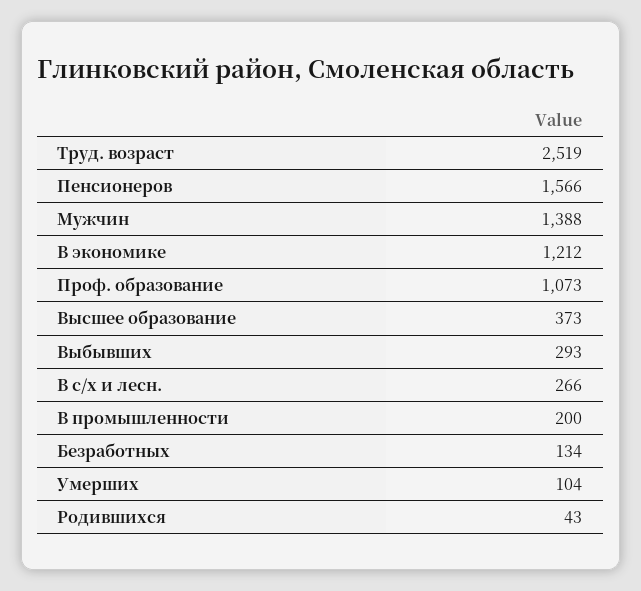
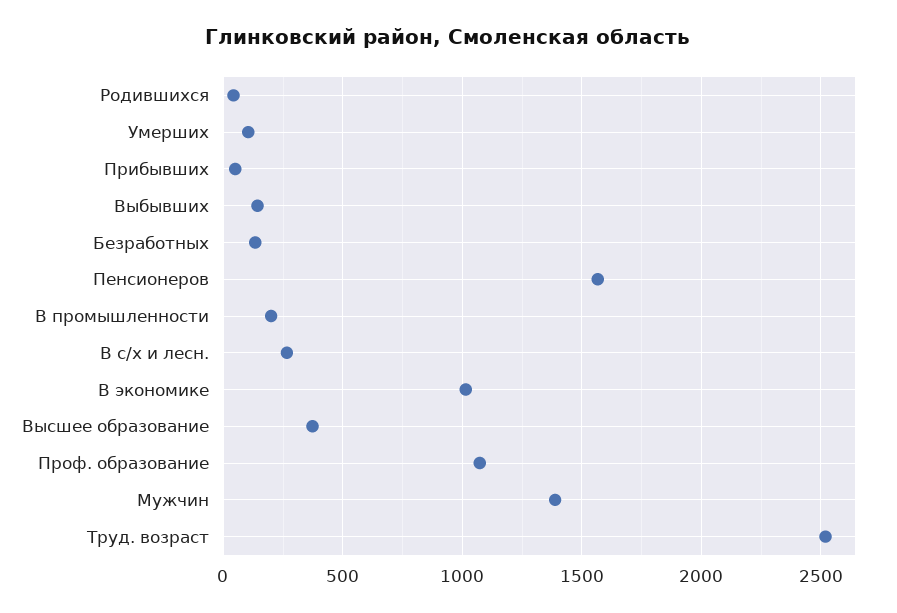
В экономике: 1212 -> 1000
Выбывших: 293 -> 150
Прибывших: none -> 50

